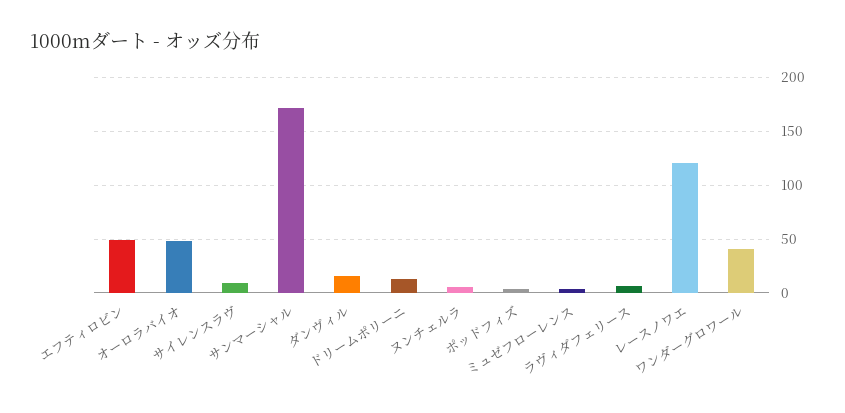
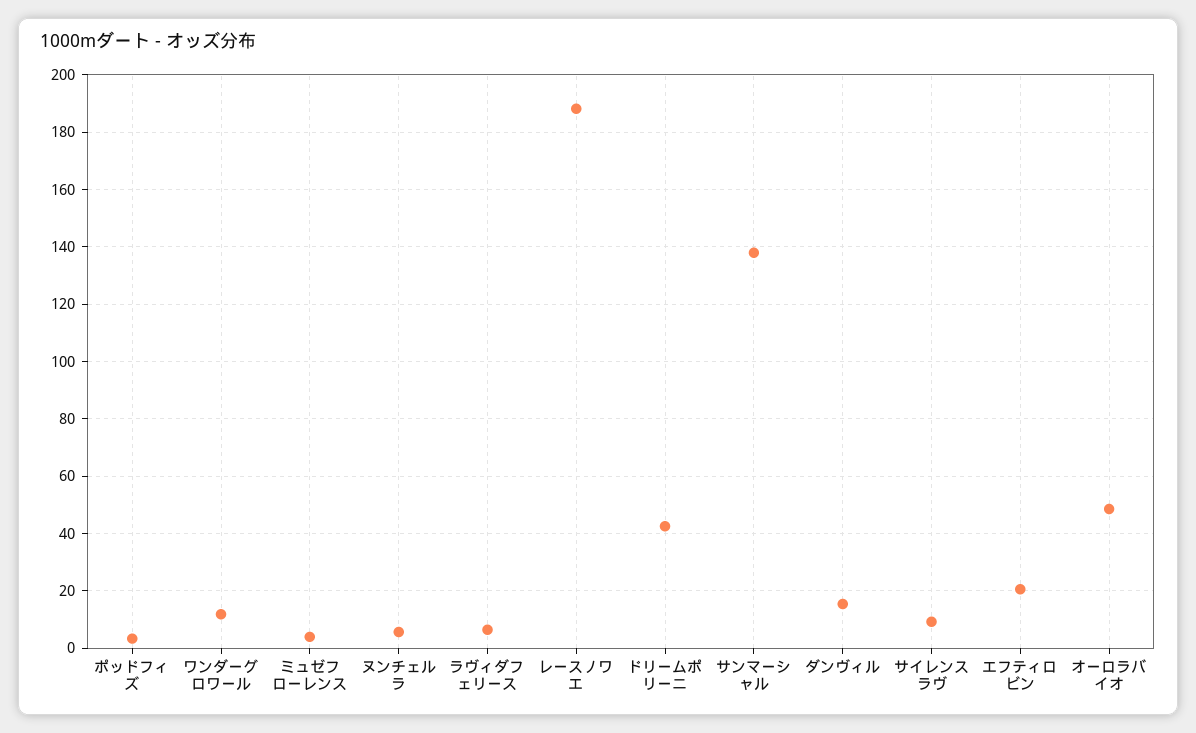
エフティロビン: 50 -> 20
サンマーシャル: 170 -> 137.5
ドリームポリーニ: 10 -> 42.5
レースノワエ: 120 -> 187.5
ワンダーグロワール: 40 -> 12.5

